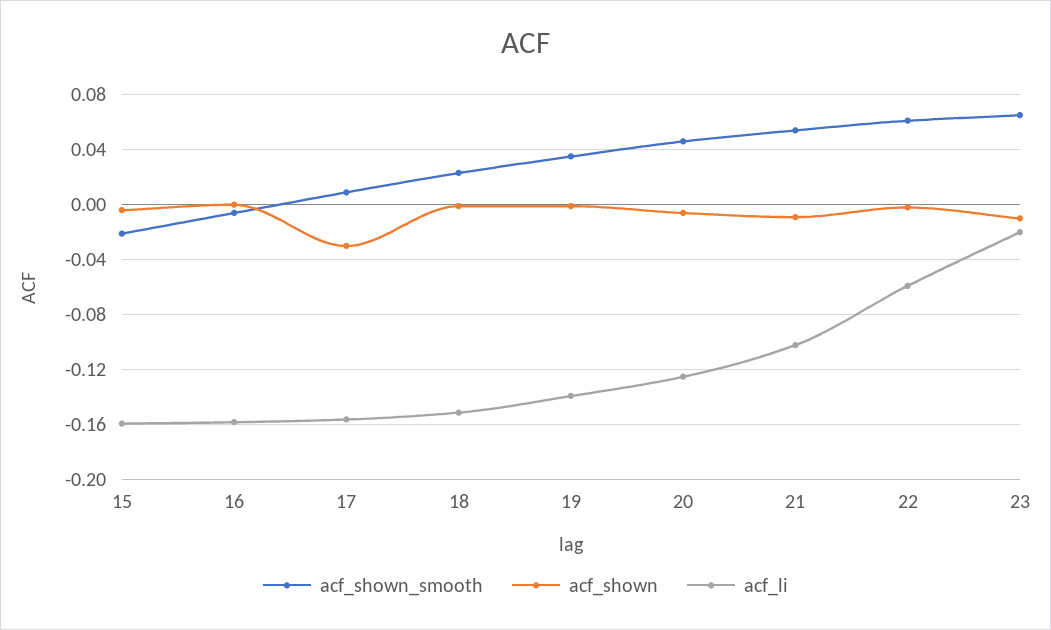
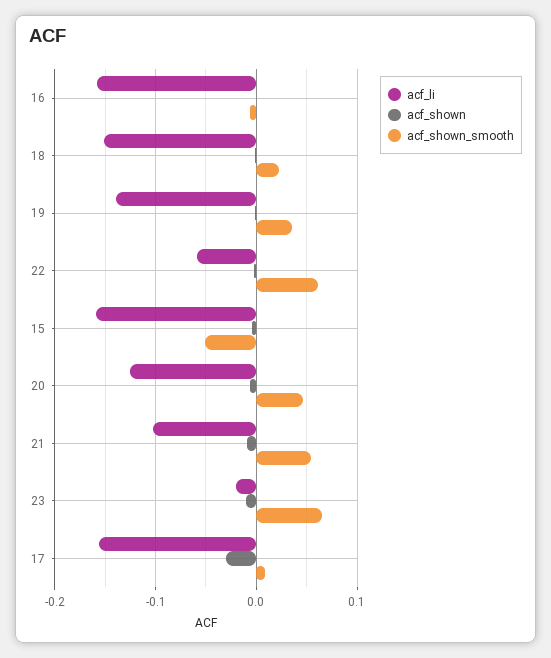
acf_shown_smooth, 15: -0.02 -> -0.05

